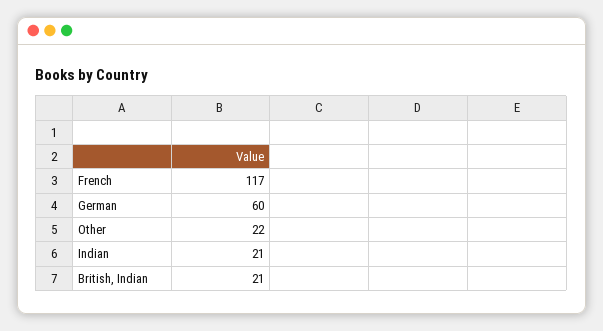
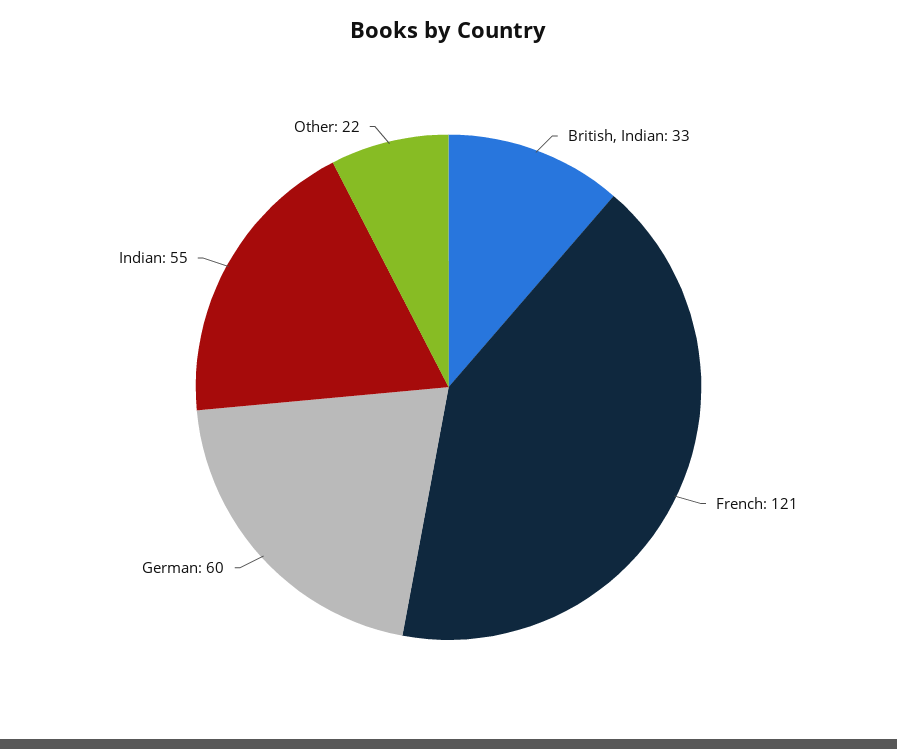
French: 117 -> 121
Indian: 21 -> 55
British, Indian: 21 -> 33

